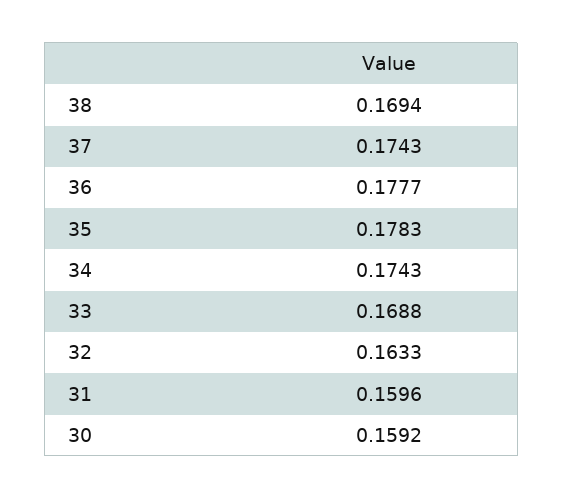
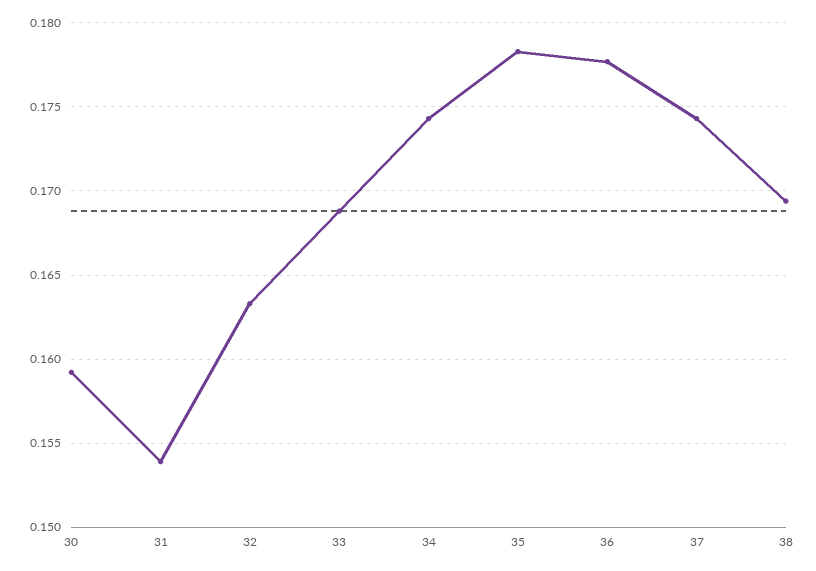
31: 0.1596 -> 0.154

